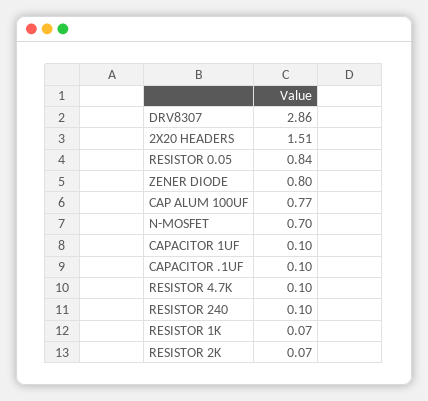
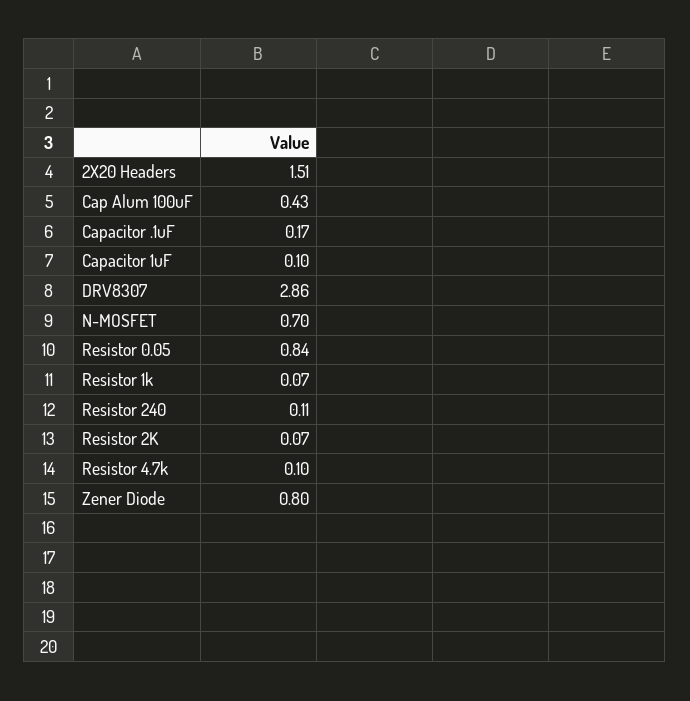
CAP ALUM 100UF: 0.77 -> 0.43
CAPACITOR .1UF: 0.1 -> 0.17
RESISTOR 240: 0.1 -> 0.11

